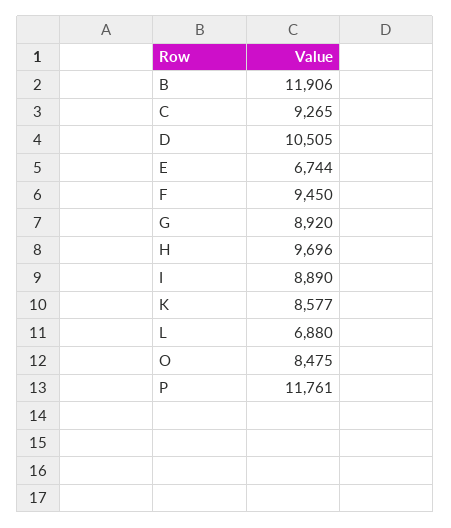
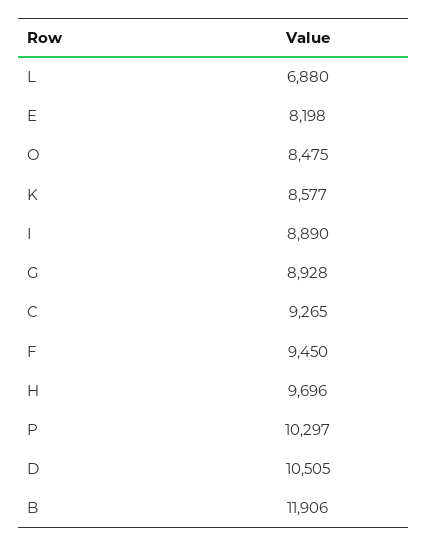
E: 6744 -> 8198
G: 8920 -> 8928
P: 11761 -> 10297

